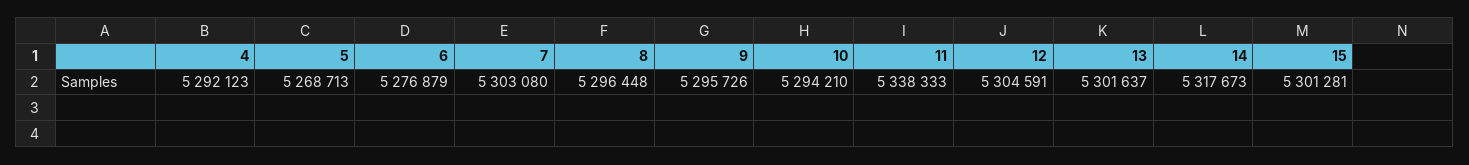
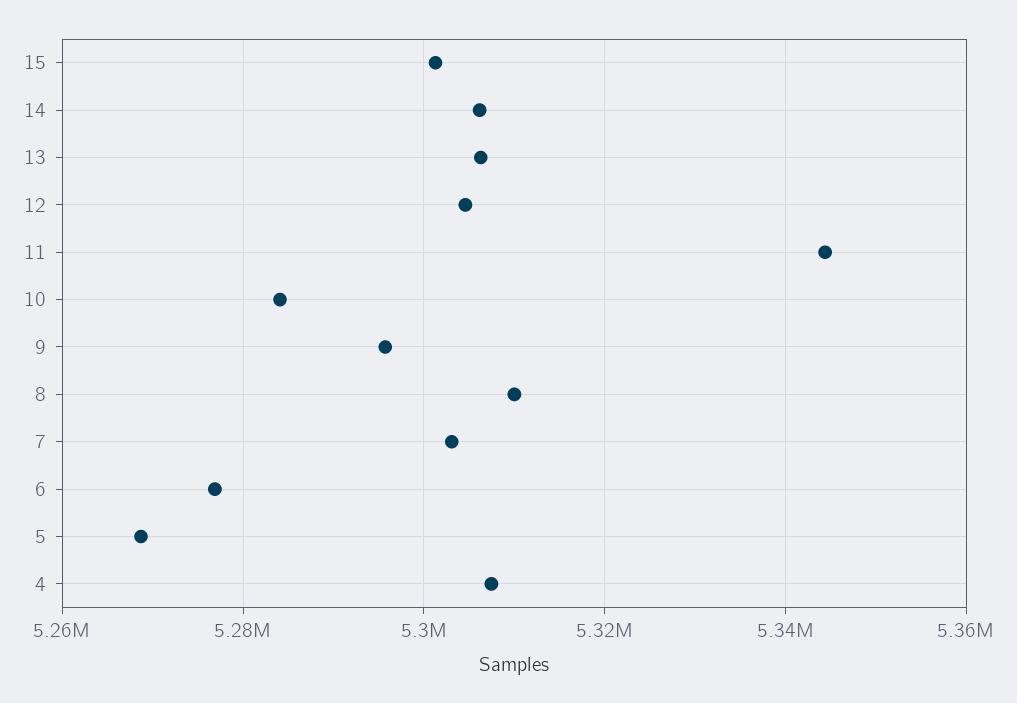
4: 5292123 -> 5308000
8: 5296448 -> 5310000
10: 5294210 -> 5284000
11: 5338333 -> 5344000
13: 5301637 -> 5306000
14: 5317673 -> 5306000

